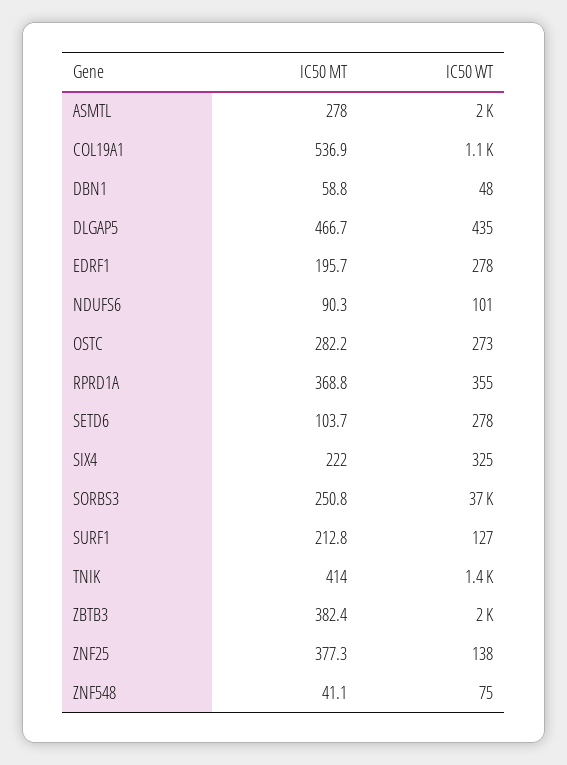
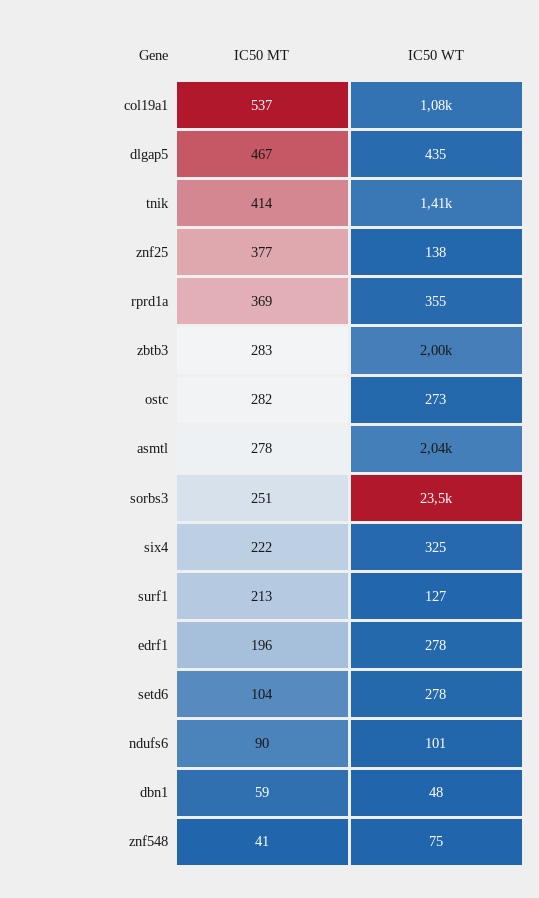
IC50 WT, SORBS3: 37000 -> 23500
IC50 MT, ZBTB3: 382.4 -> 283

